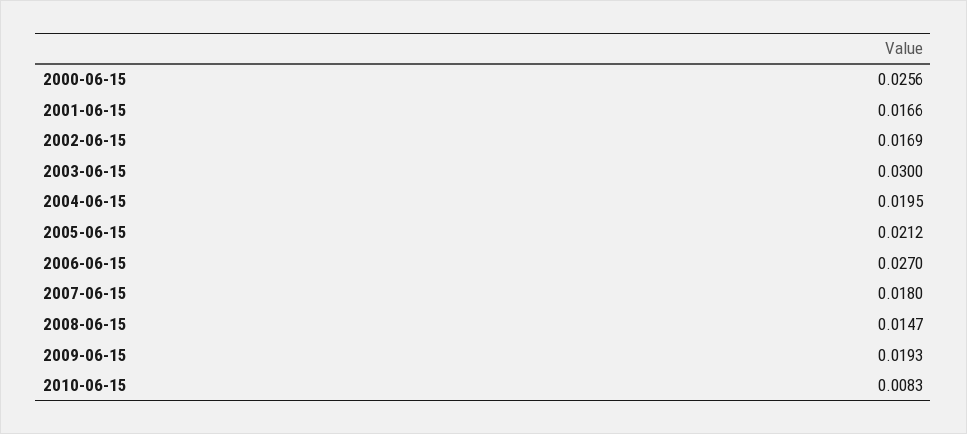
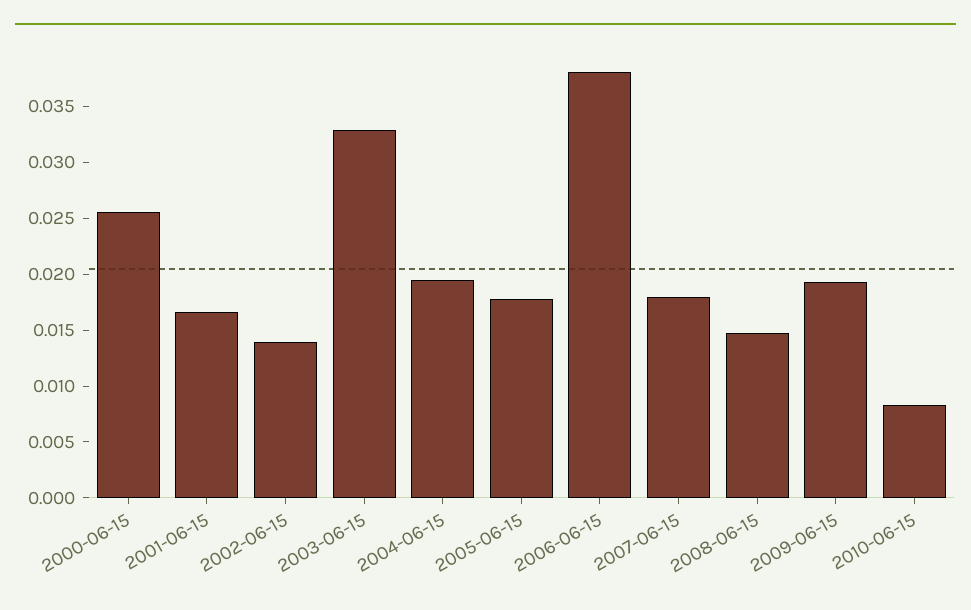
2002-06-15: 0.0169 -> 0.014
2003-06-15: 0.03 -> 0.033
2005-06-15: 0.0212 -> 0.018
2006-06-15: 0.027 -> 0.038

